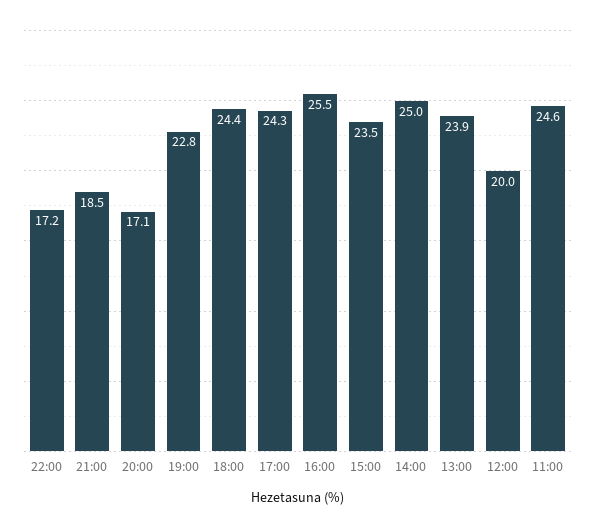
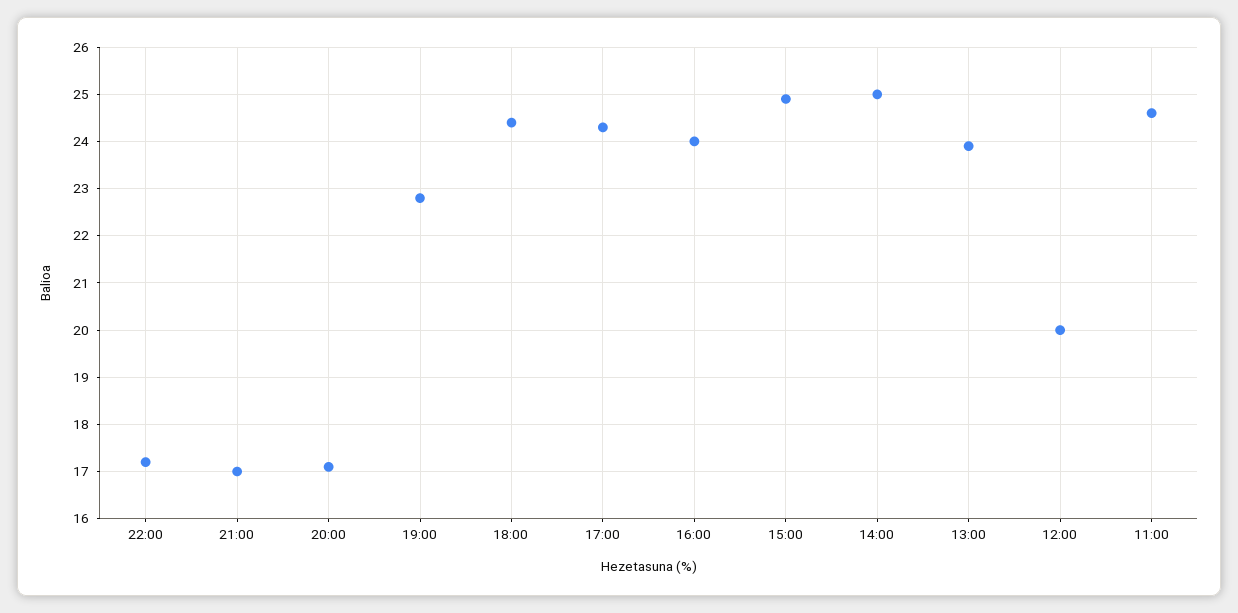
21:00: 18.5 -> 17
16:00: 25.5 -> 24
15:00: 23.5 -> 25

